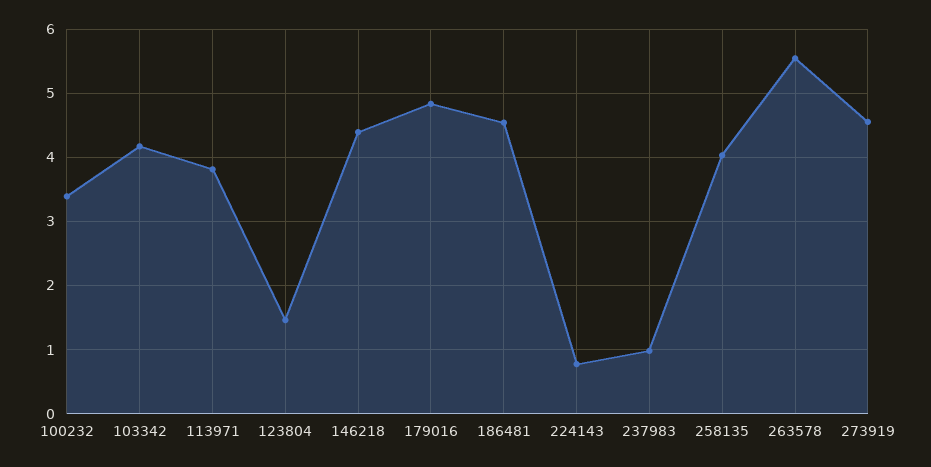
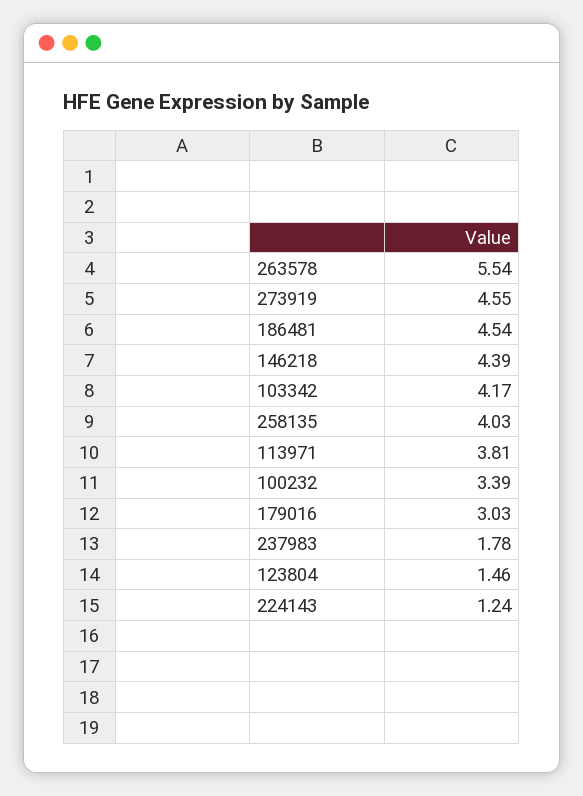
179016: 4.8 -> 3.03
224143: 0.8 -> 1.24
237983: 1 -> 1.78

